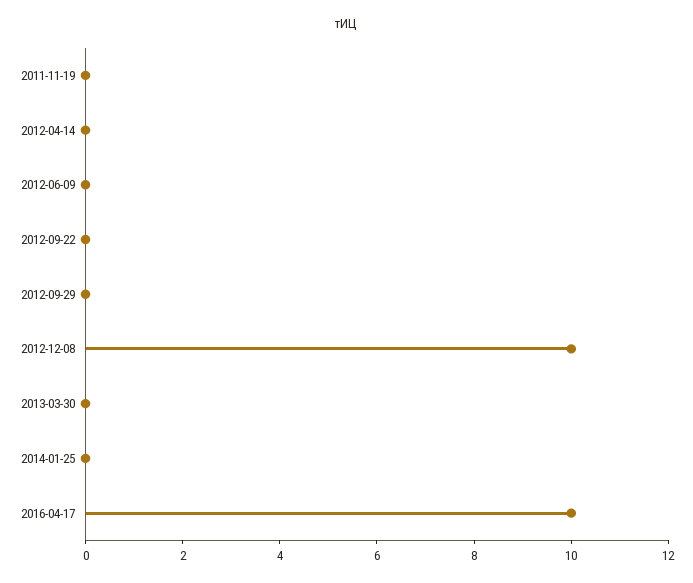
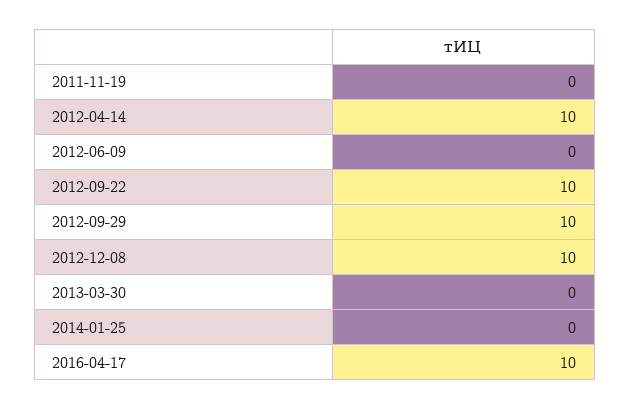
2012-04-14: 0 -> 10
2012-09-22: 0 -> 10
2012-09-29: 0 -> 10

